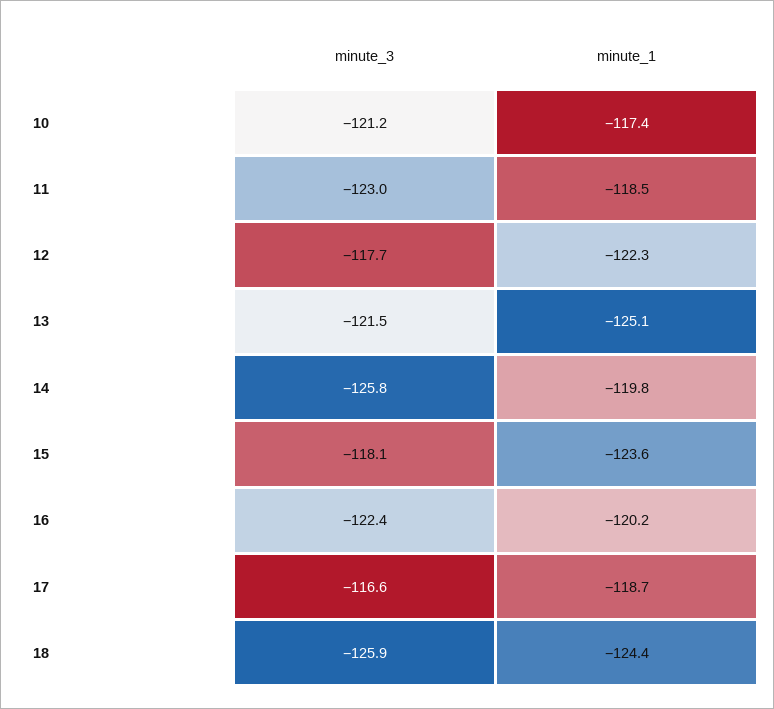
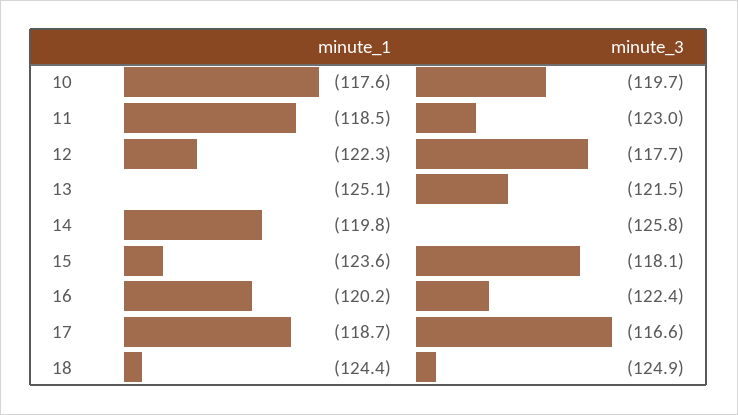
minute_3, 10: -121.2 -> -119.7
minute_1, 10: -117.4 -> -117.6
minute_3, 18: -125.9 -> -124.9

